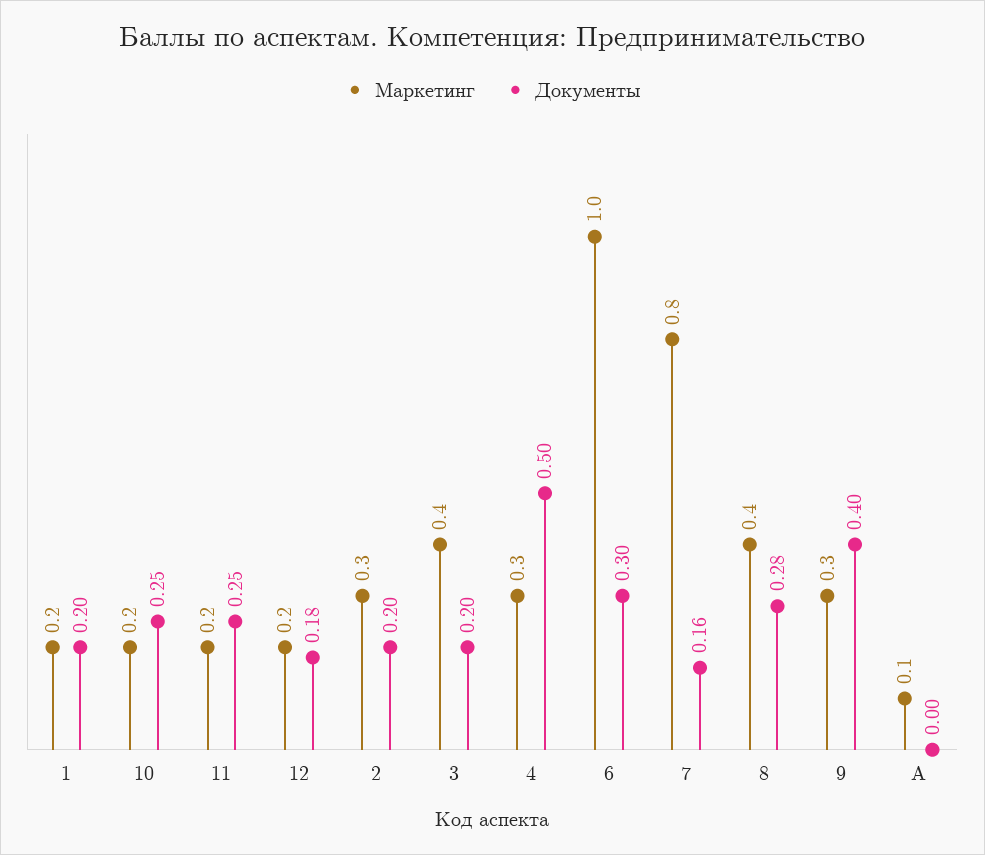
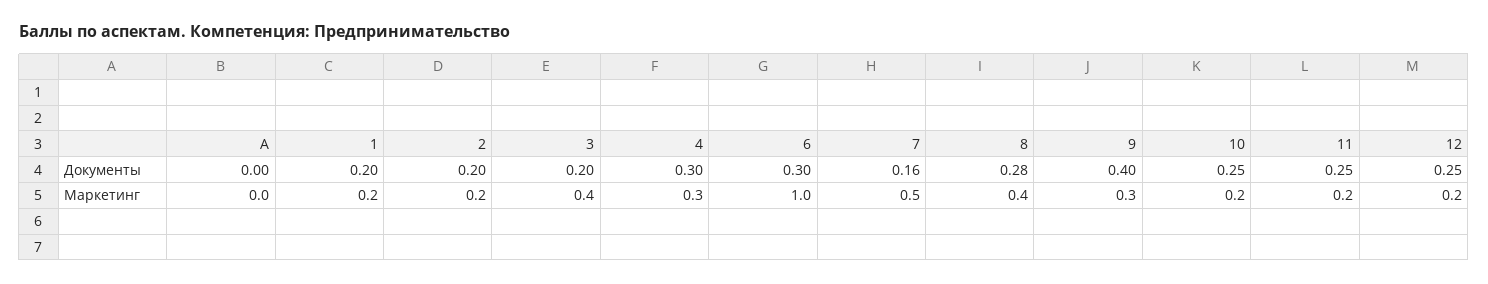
Документы, 12: 0.18 -> 0.25
Маркетинг, 2: 0.3 -> 0.2
Документы, 4: 0.5 -> 0.3
Маркетинг, 7: 0.8 -> 0.5
Маркетинг, А: 0.1 -> 0

